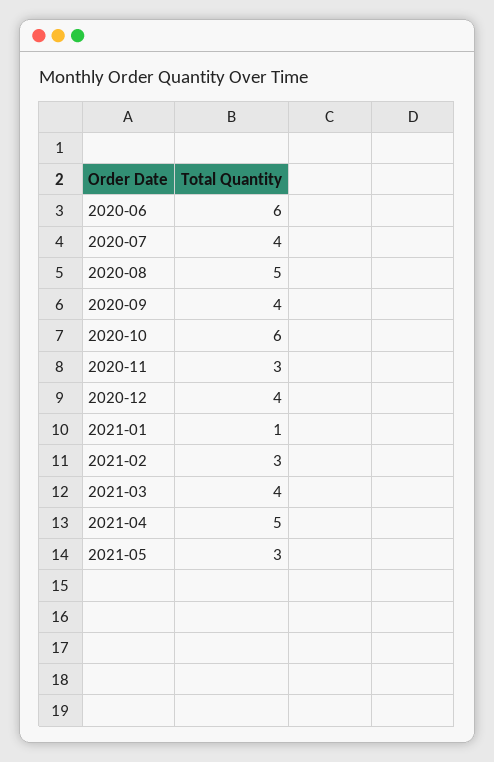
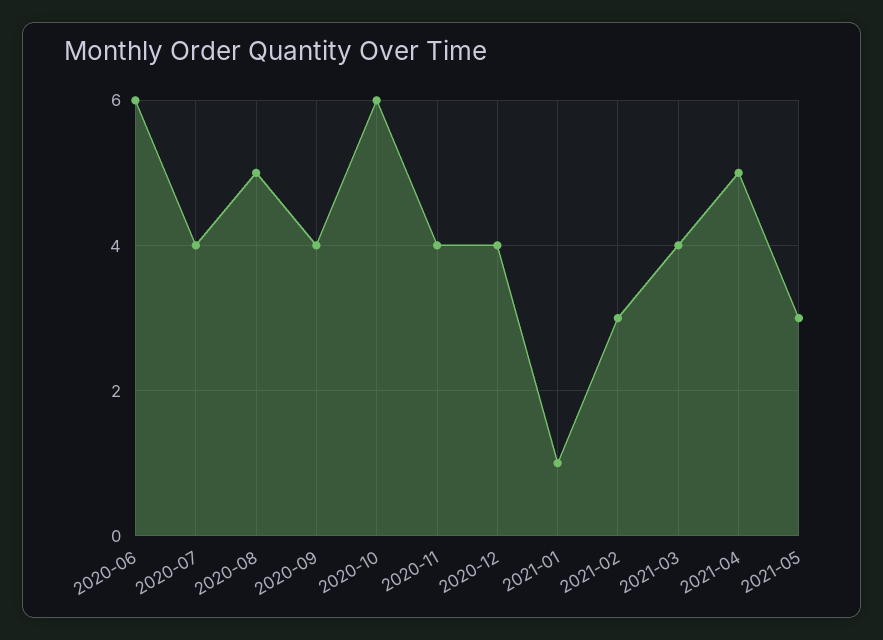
2020-11: 3 -> 4

